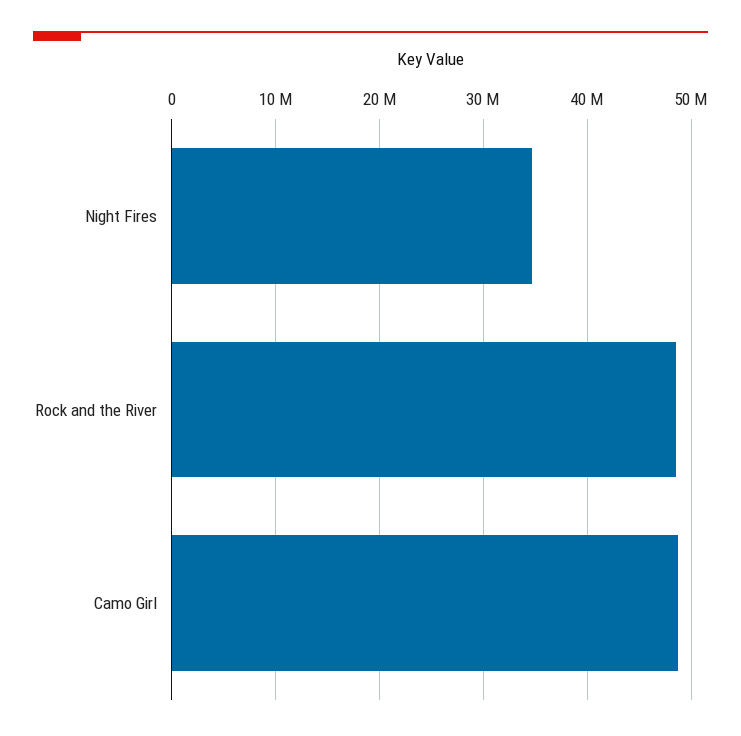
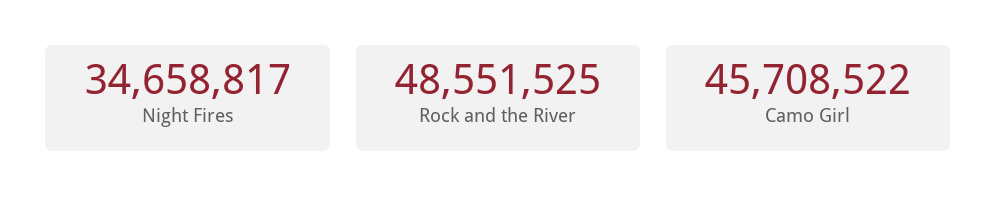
Camo Girl: 49000000 -> 45708522

